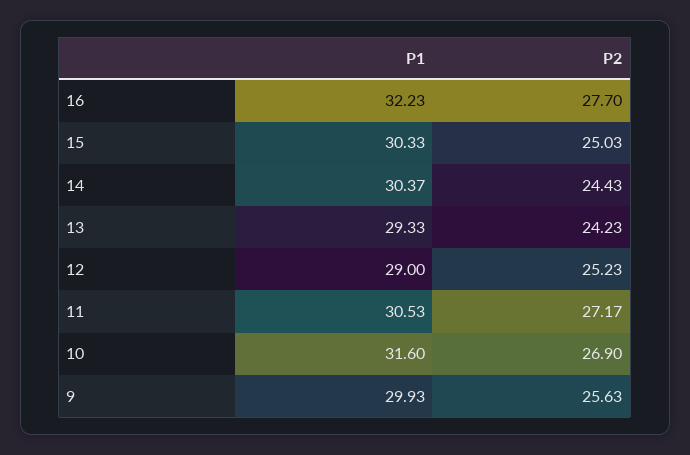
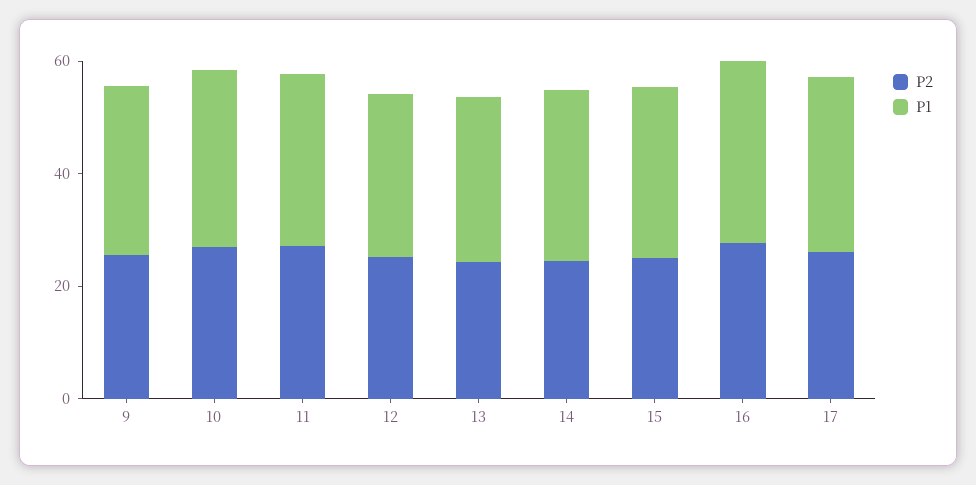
P2, 17: none -> 25
P1, 17: none -> 30

